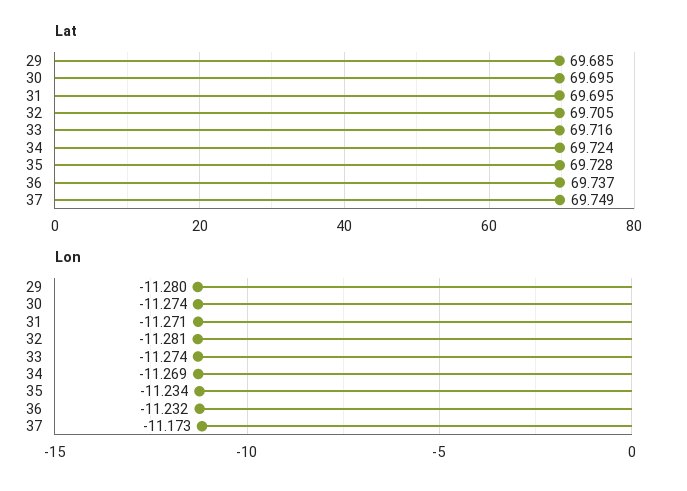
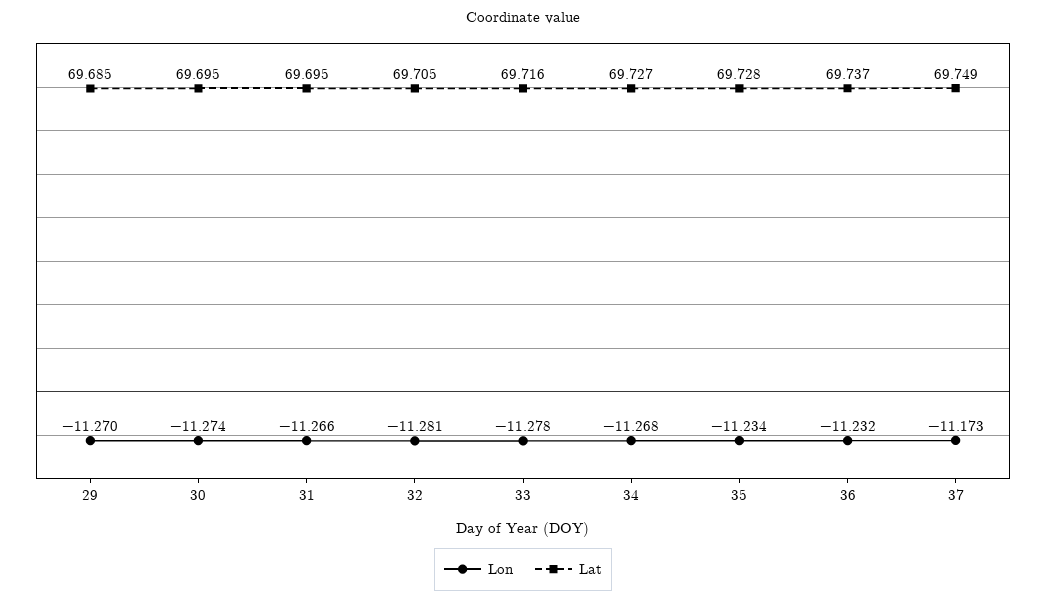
Lat, 34: 69.724 -> 69.727
Lon, 29: -11.28 -> -11.27
Lon, 31: -11.271 -> -11.266
Lon, 33: -11.274 -> -11.278
Lon, 34: -11.269 -> -11.268

